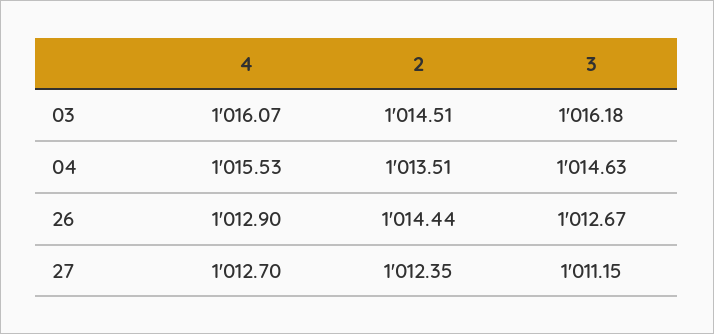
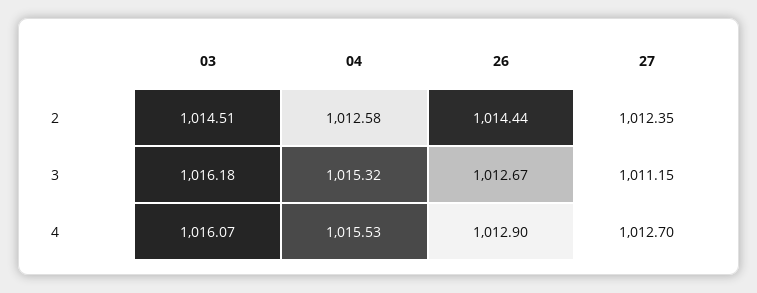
2, 04: 1013.51 -> 1012.58
3, 04: 1014.63 -> 1015.32

